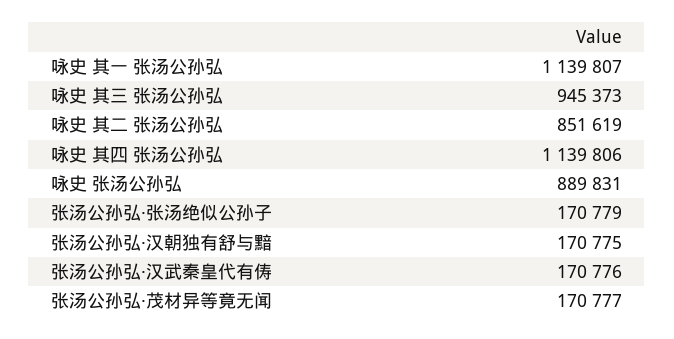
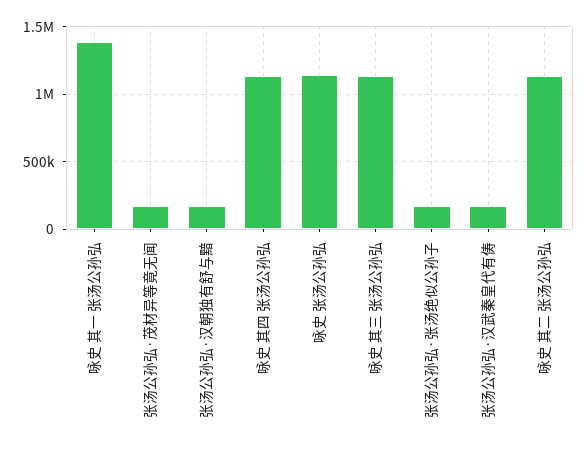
咏史 其一 张汤公孙弘: 1139807 -> 1400000
咏史 其三 张汤公孙弘: 945373 -> 1150000
咏史 其二 张汤公孙弘: 851619 -> 1150000
咏史 张汤公孙弘: 889831 -> 1150000

